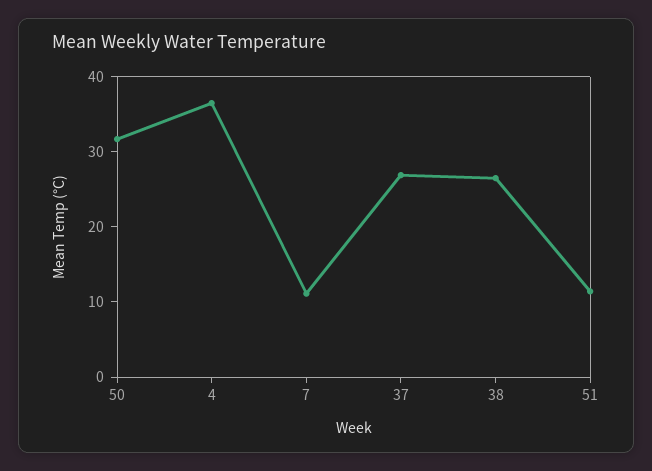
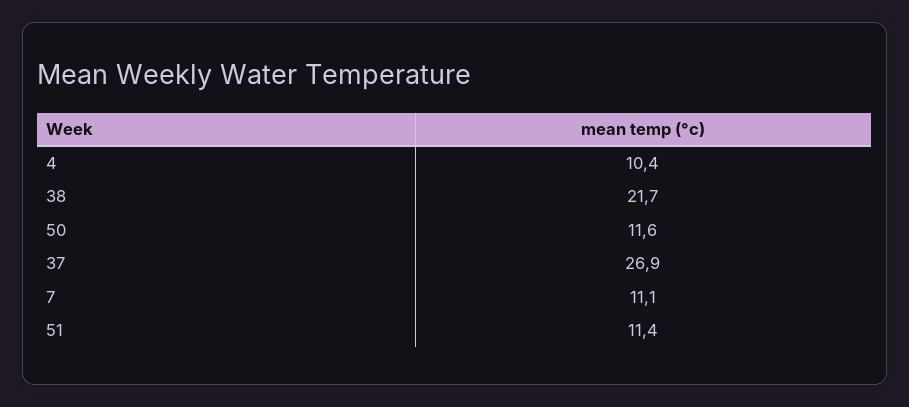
50: 32 -> 11.6
4: 36 -> 10.4
38: 26 -> 21.7

